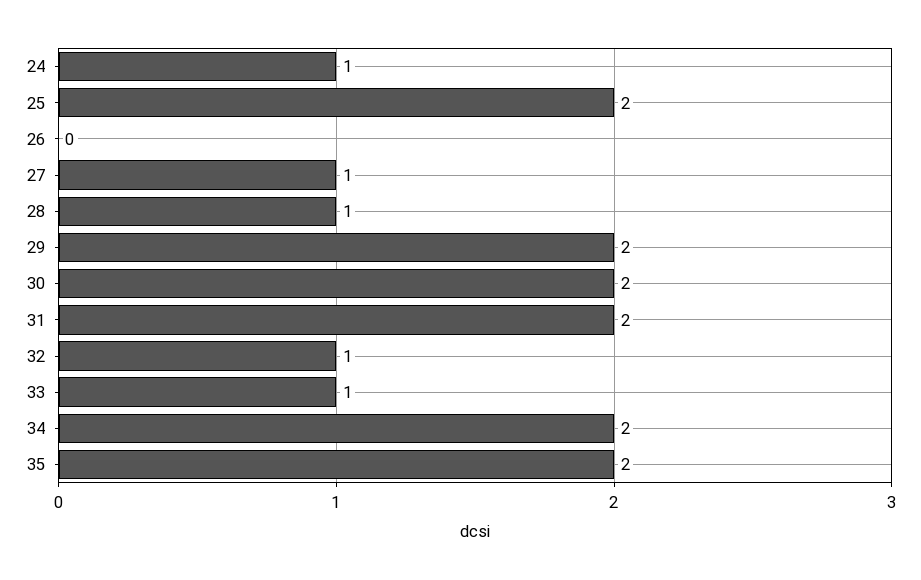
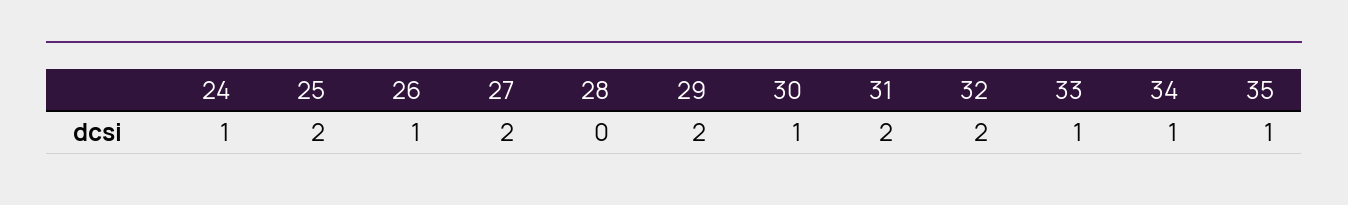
26: 0 -> 1
27: 1 -> 2
28: 1 -> 0
30: 2 -> 1
32: 1 -> 2
34: 2 -> 1
35: 2 -> 1

